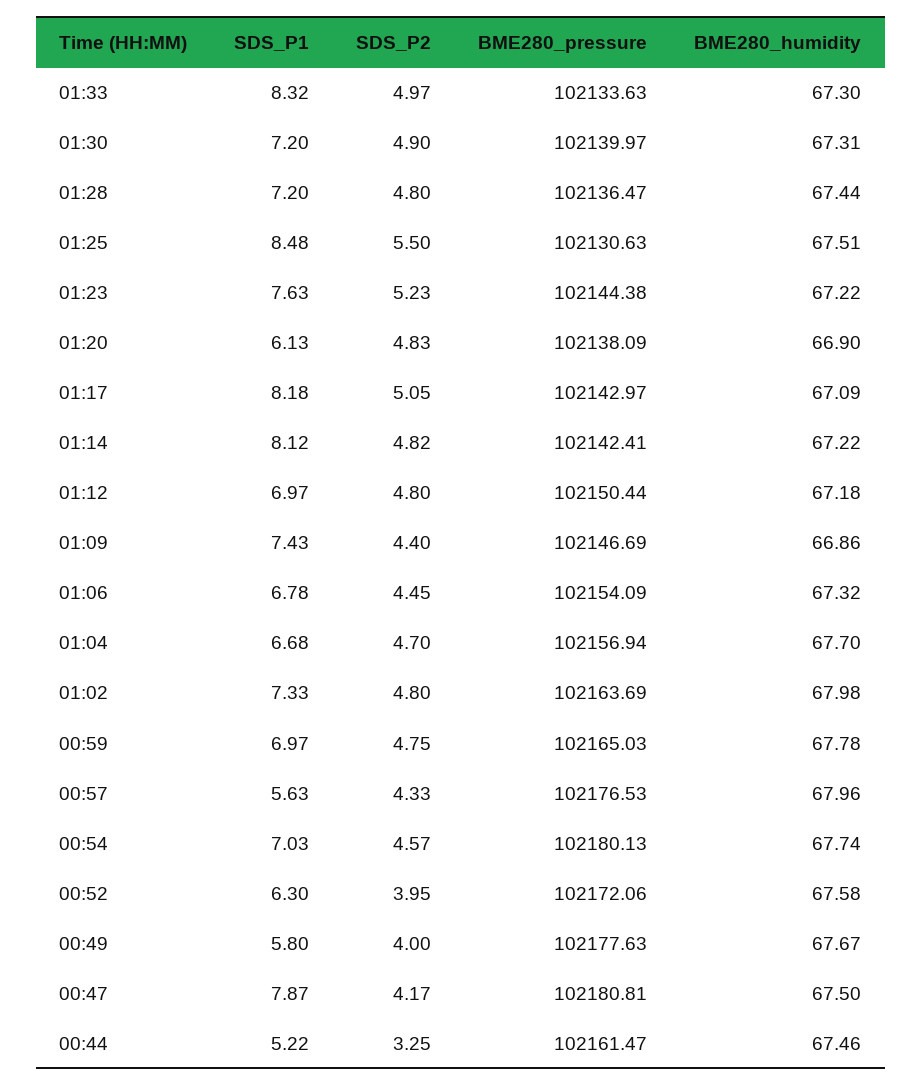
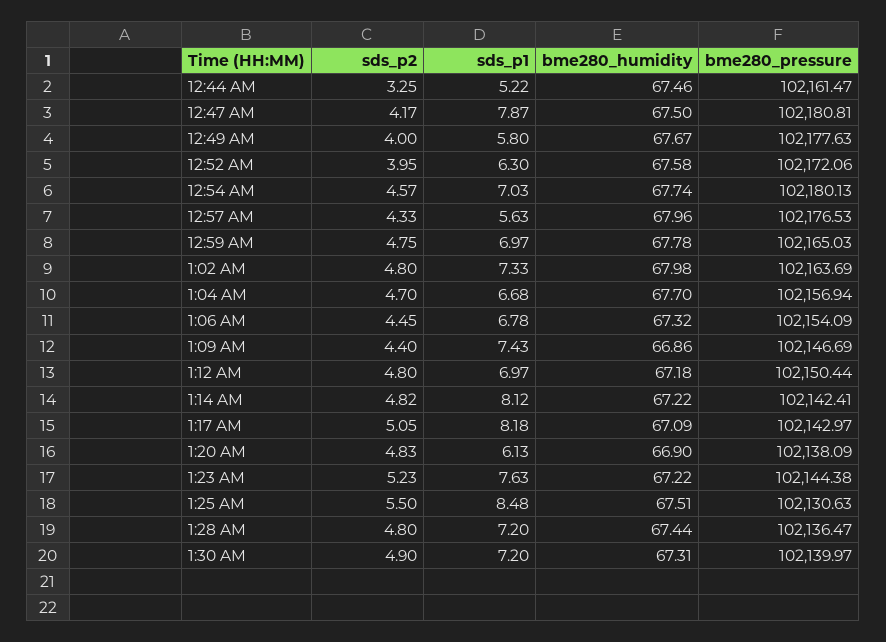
SDS_P1, 01:33: 8.32 -> none
SDS_P2, 01:33: 4.97 -> none
BME280_pressure, 01:33: 102133.63 -> none
BME280_humidity, 01:33: 67.3 -> none

